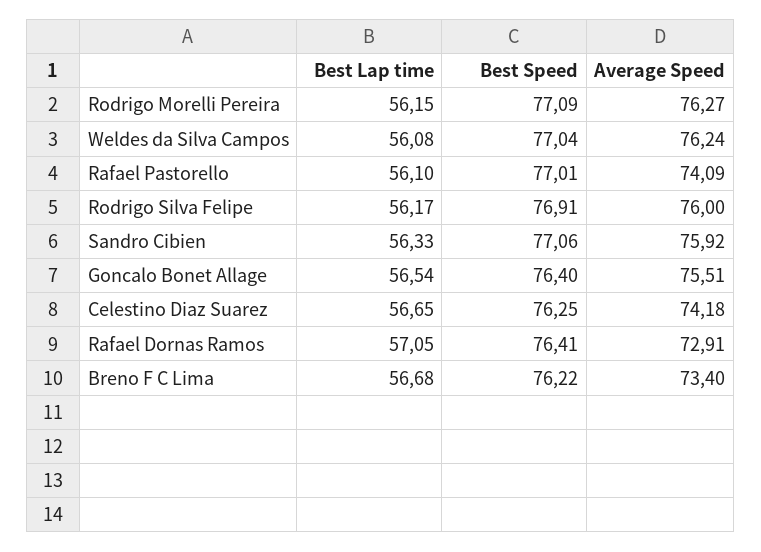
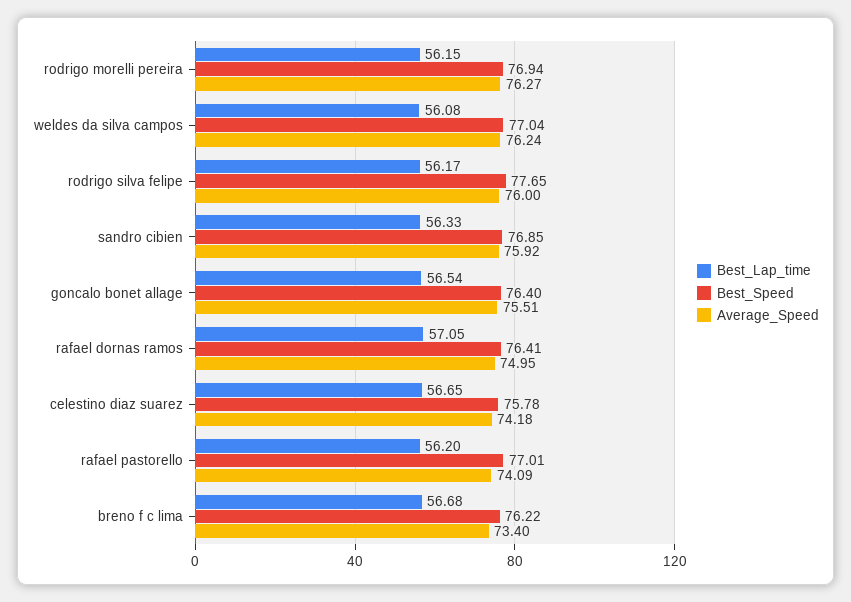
Best Speed, Rodrigo Morelli Pereira: 77.09 -> 76.94
Best Lap time, Rafael Pastorello: 56.1 -> 56.2
Best Speed, Rodrigo Silva Felipe: 76.91 -> 77.65
Best Speed, Sandro Cibien: 77.06 -> 76.85
Best Speed, Celestino Diaz Suarez: 76.25 -> 75.78
Average Speed, Rafael Dornas Ramos: 72.91 -> 74.95

